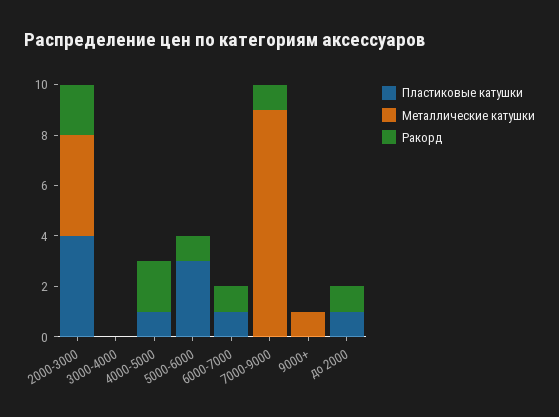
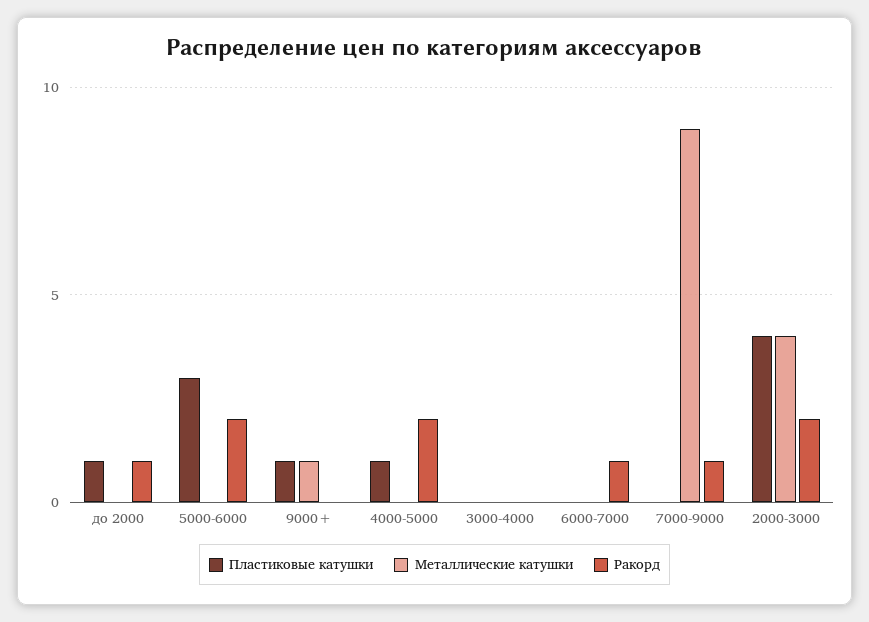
Ракорд, 5000-6000: 1 -> 2
Пластиковые катушки, 6000-7000: 1 -> 0
Пластиковые катушки, 9000+: 0 -> 1

